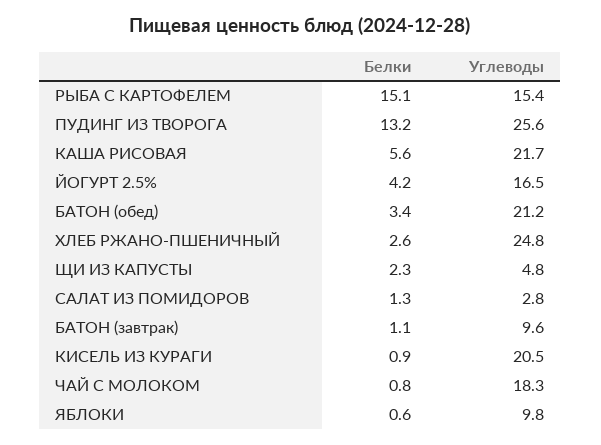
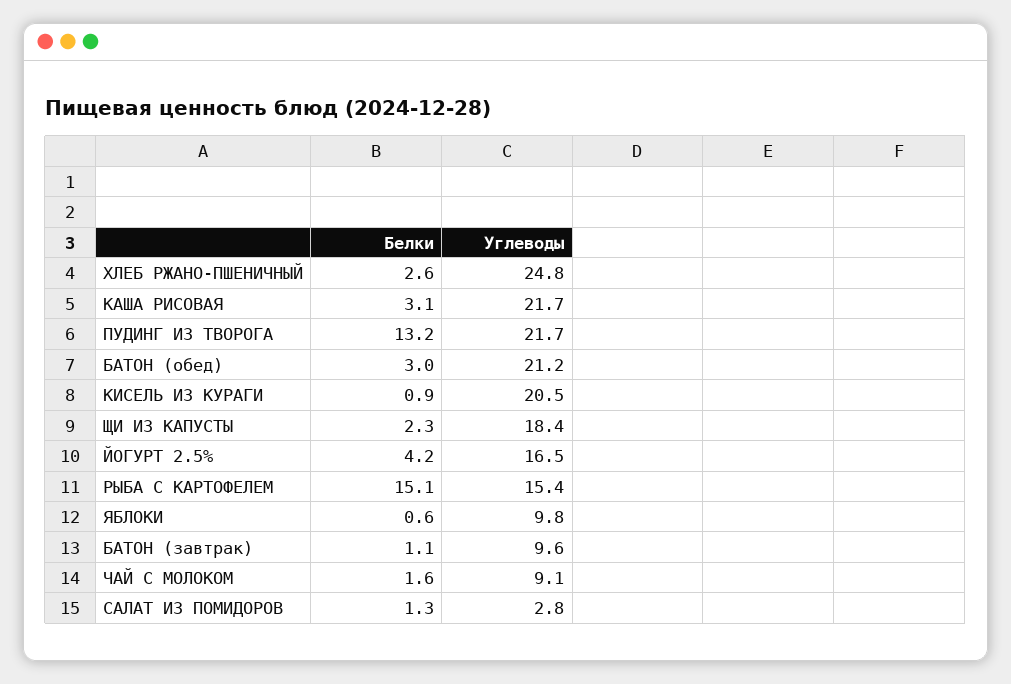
Углеводы, ПУДИНГ ИЗ ТВОРОГА: 25.6 -> 21.7
Белки, КАША РИСОВАЯ: 5.6 -> 3.1
Белки, БАТОН (обед): 3.4 -> 3
Углеводы, ЩИ ИЗ КАПУСТЫ: 4.8 -> 18.4
Белки, ЧАЙ С МОЛОКОМ: 0.8 -> 1.6
Углеводы, ЧАЙ С МОЛОКОМ: 18.3 -> 9.1

